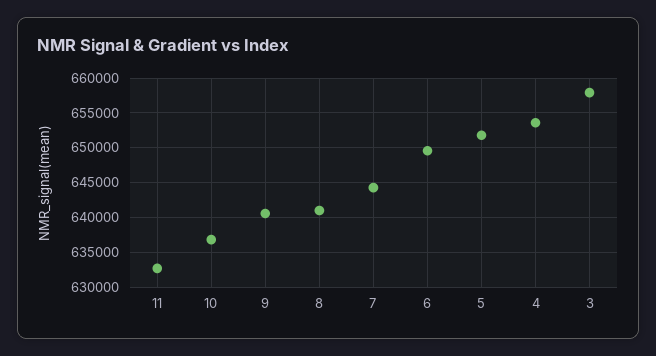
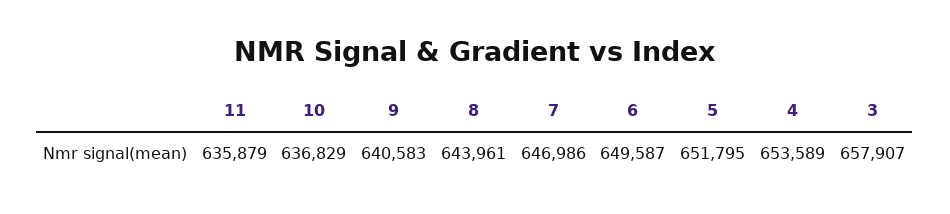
11: 633000 -> 635879
8: 641000 -> 643961
7: 644000 -> 646986

